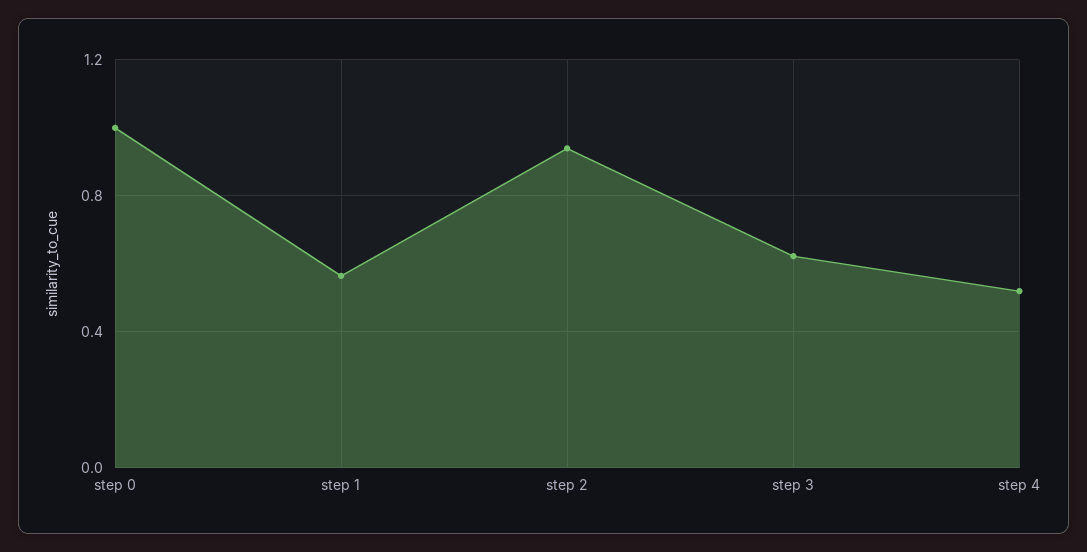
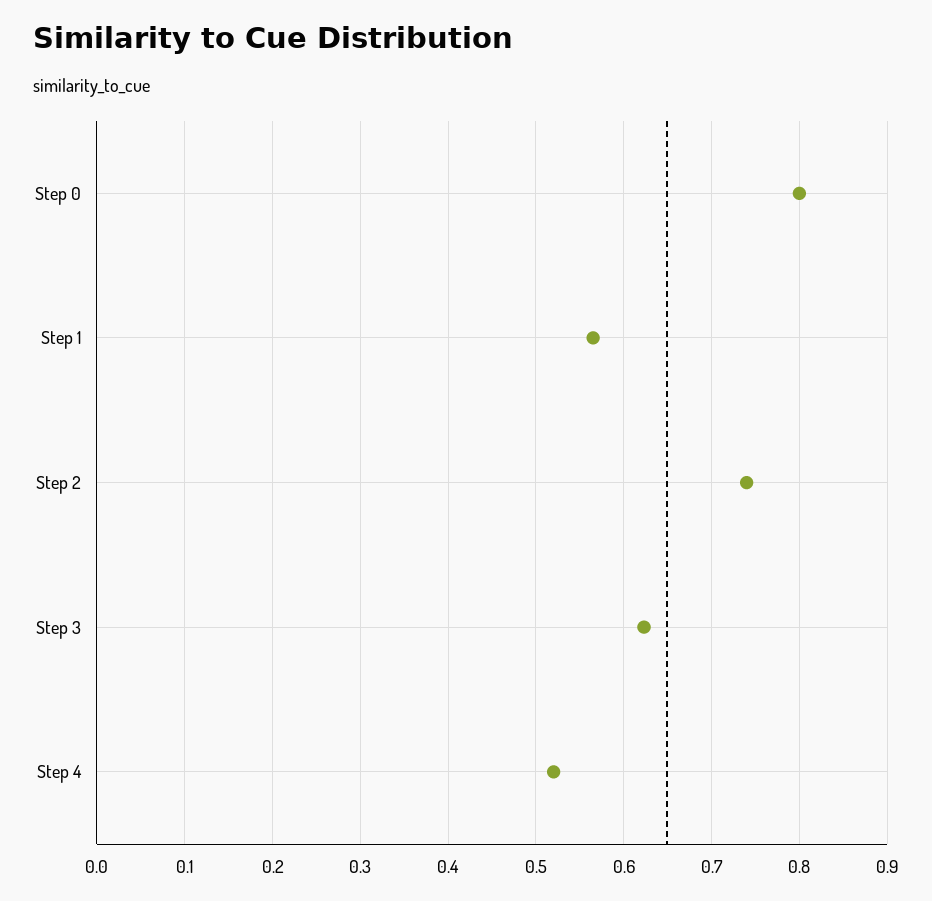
step 0: 1 -> 0.8
step 2: 0.95 -> 0.74

